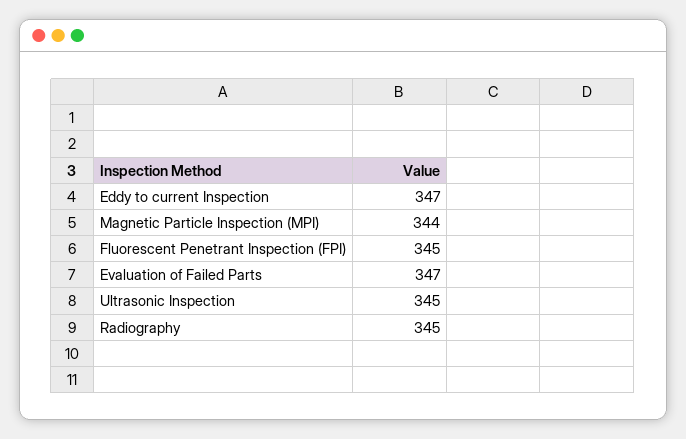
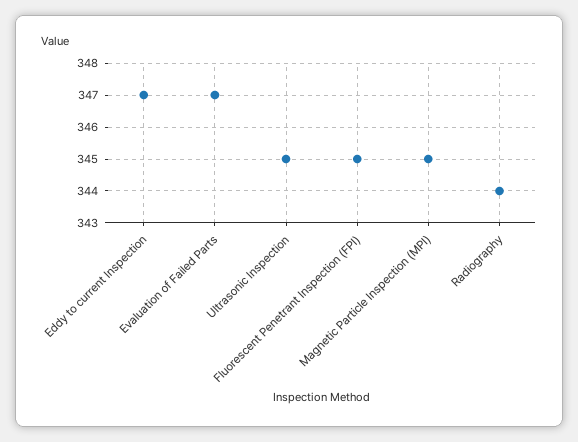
Magnetic Particle Inspection (MPI): 344 -> 345
Radiography: 345 -> 344

